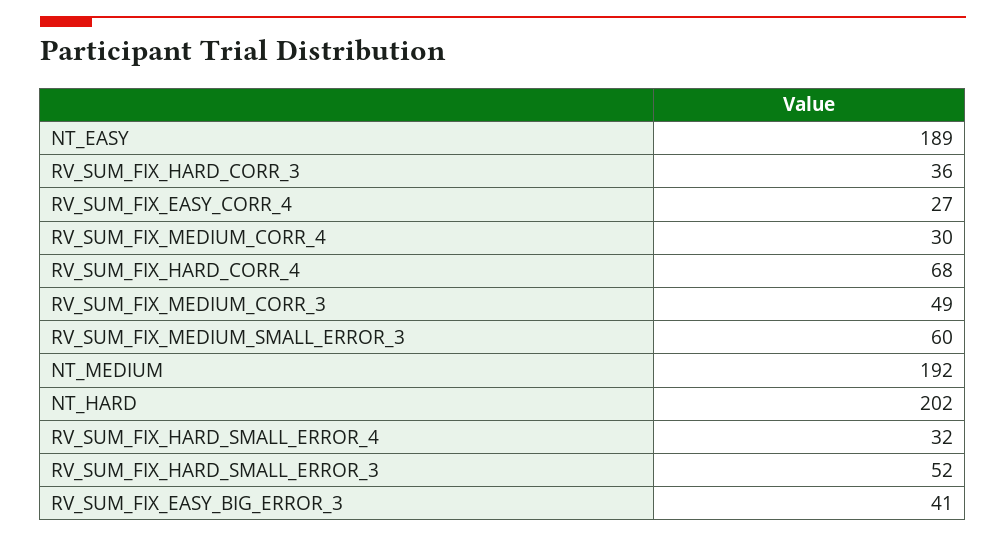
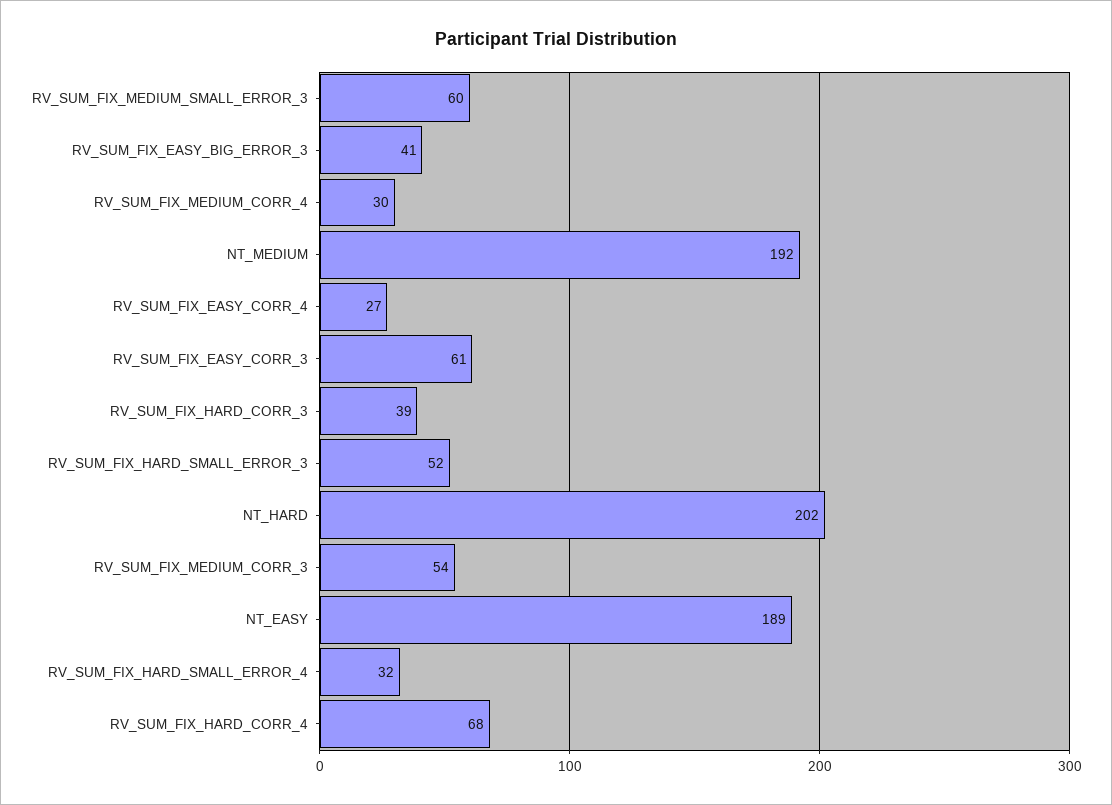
RV_SUM_FIX_HARD_CORR_3: 36 -> 39
RV_SUM_FIX_MEDIUM_CORR_3: 49 -> 54
RV_SUM_FIX_EASY_CORR_3: none -> 61

